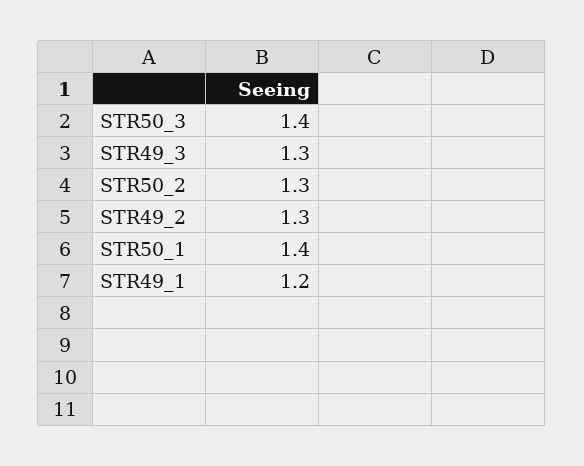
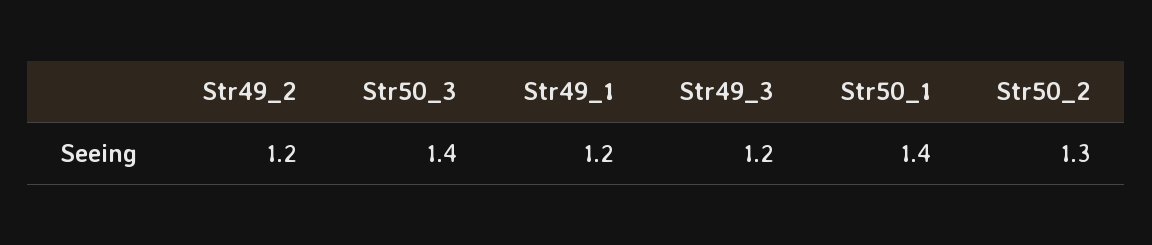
STR49_3: 1.3 -> 1.2
STR49_2: 1.3 -> 1.2

